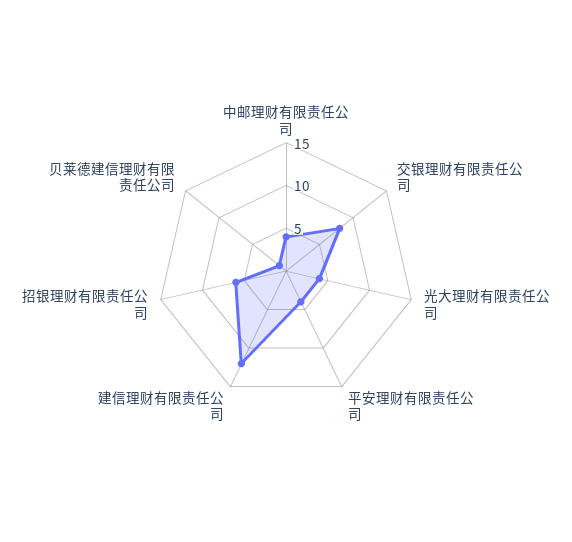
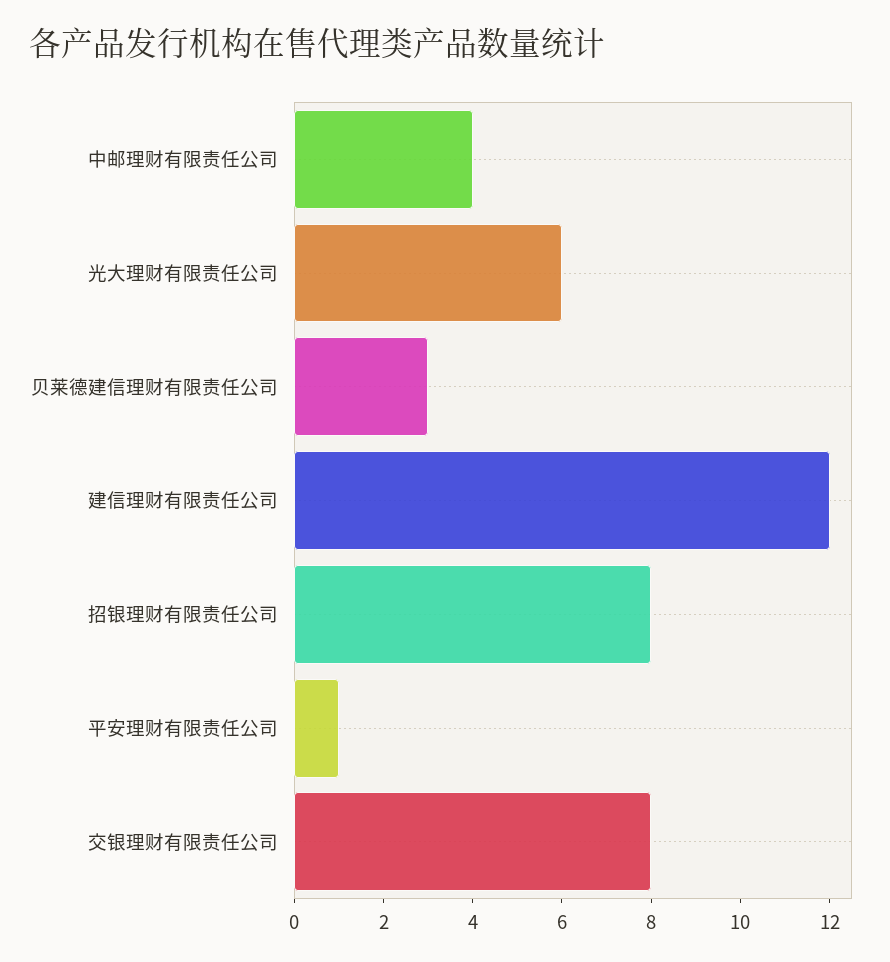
光大理财有限责任公司: 4 -> 6
平安理财有限责任公司: 4 -> 1
招银理财有限责任公司: 6 -> 8
贝莱德建信理财有限责任公司: 1 -> 3

